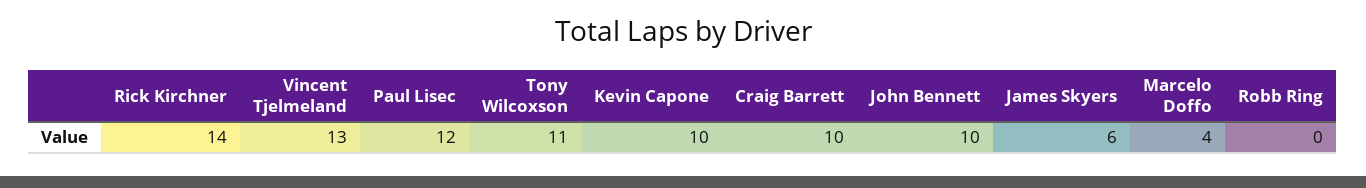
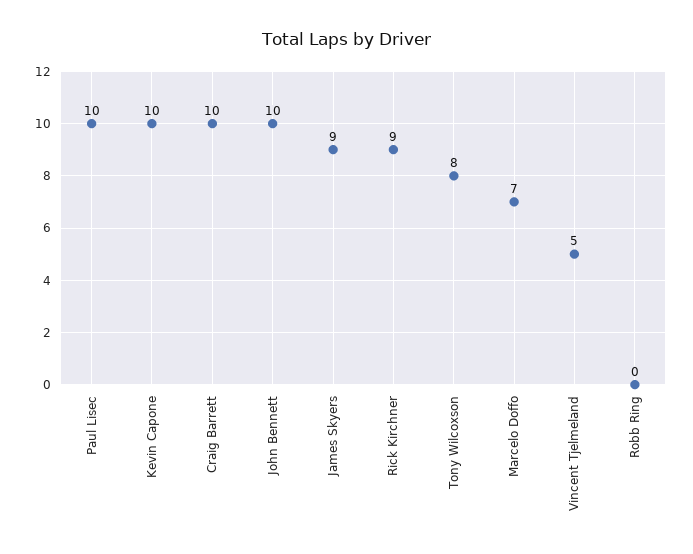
Rick Kirchner: 14 -> 9
Vincent Tjelmeland: 13 -> 5
Paul Lisec: 12 -> 10
Tony Wilcoxson: 11 -> 8
James Skyers: 6 -> 9
Marcelo Doffo: 4 -> 7

